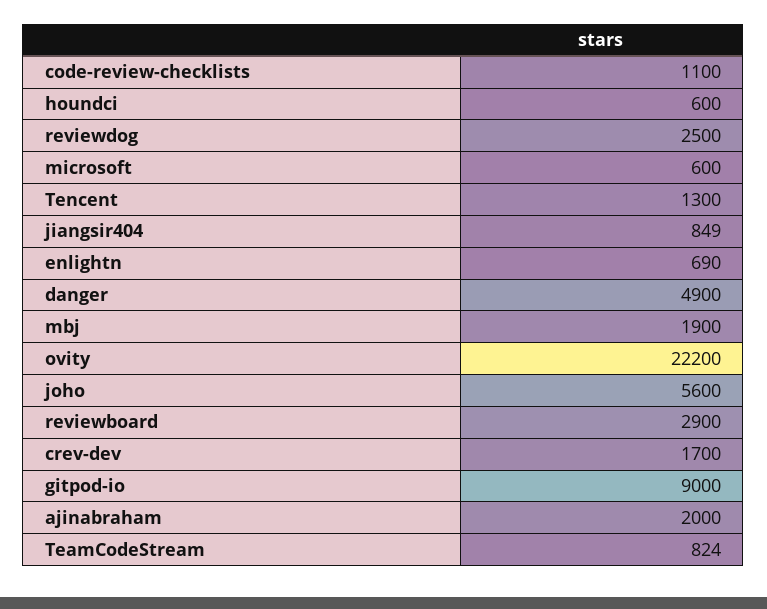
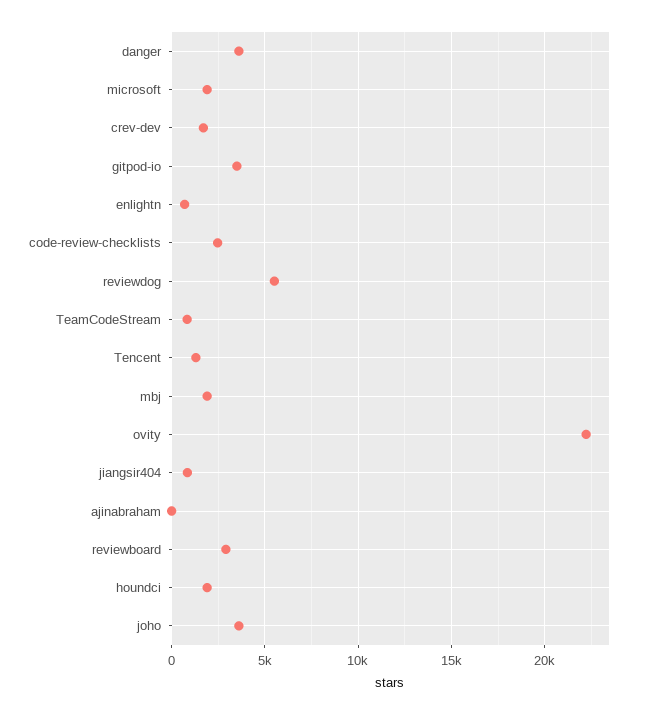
code-review-checklists: 1100 -> 2500
houndci: 600 -> 2000
reviewdog: 2500 -> 5500
microsoft: 600 -> 2000
danger: 4900 -> 3500
joho: 5600 -> 3500
gitpod-io: 9000 -> 3500
ajinabraham: 2000 -> 0

